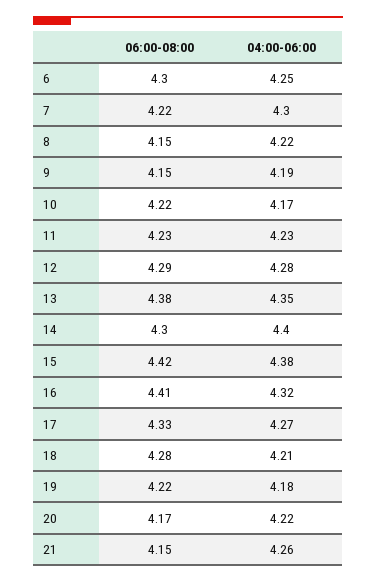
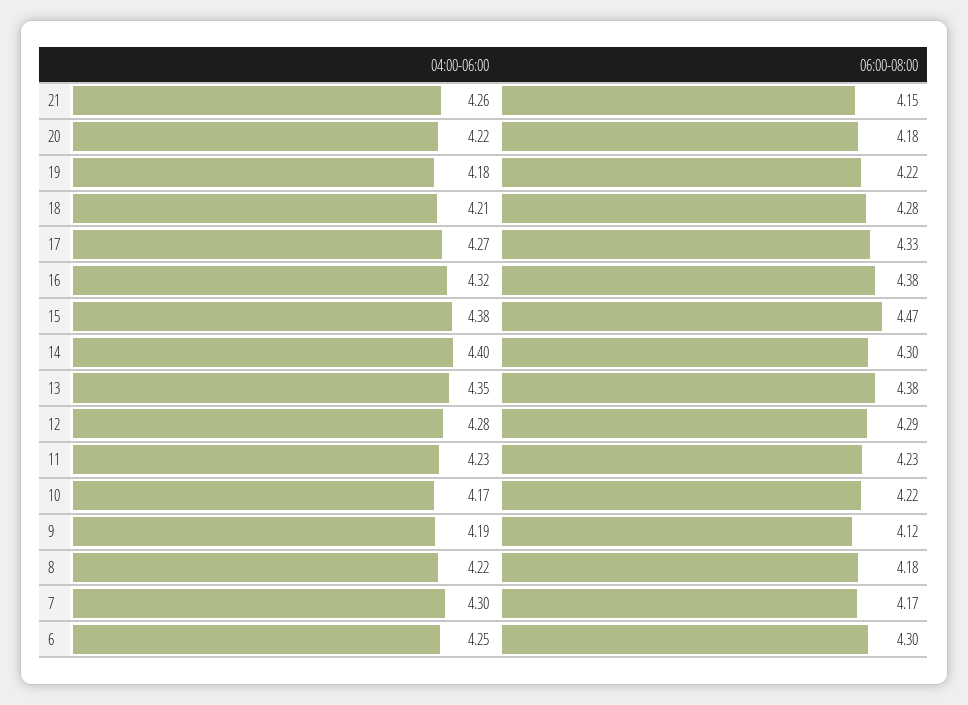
06:00-08:00, 7: 4.22 -> 4.17
06:00-08:00, 8: 4.15 -> 4.18
06:00-08:00, 9: 4.15 -> 4.12
06:00-08:00, 15: 4.42 -> 4.47
06:00-08:00, 16: 4.41 -> 4.38
06:00-08:00, 20: 4.17 -> 4.18

